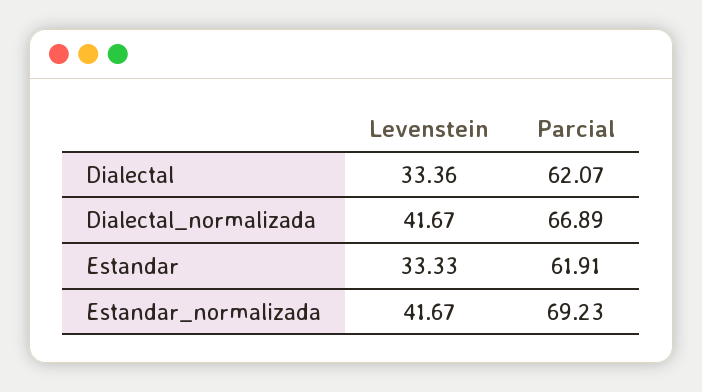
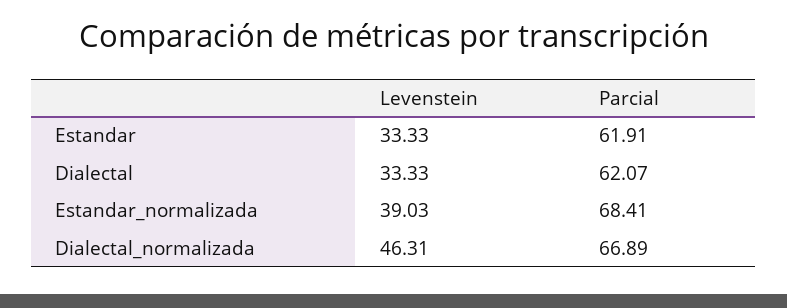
Levenstein, Dialectal: 33.36 -> 33.33
Levenstein, Dialectal_normalizada: 41.67 -> 46.31
Levenstein, Estandar_normalizada: 41.67 -> 39.03
Parcial, Estandar_normalizada: 69.23 -> 68.41

